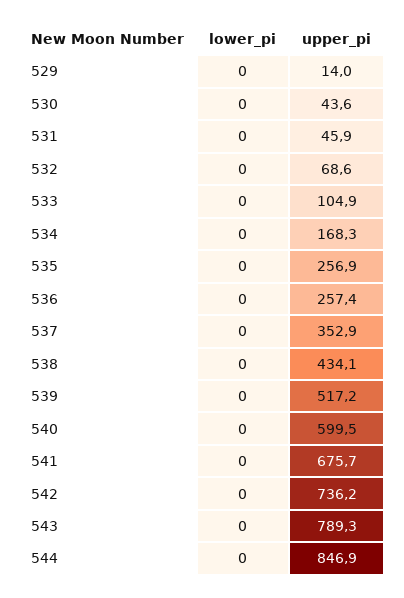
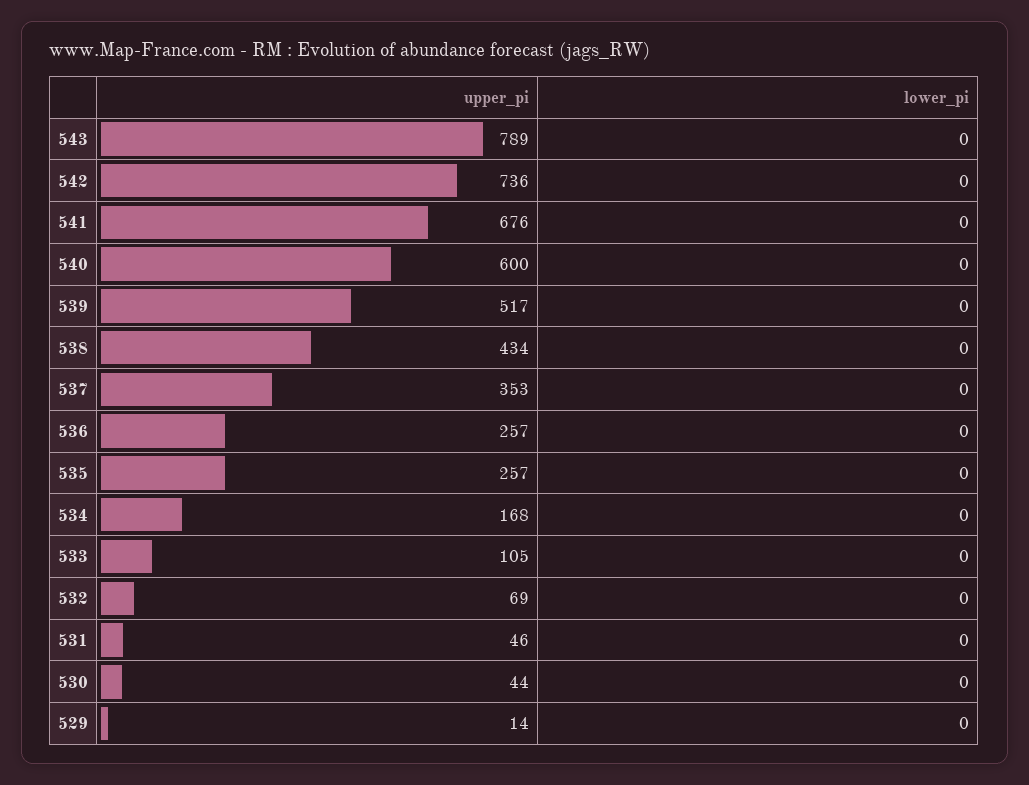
lower_pi, 544: 0 -> none
upper_pi, 544: 846.9 -> none

